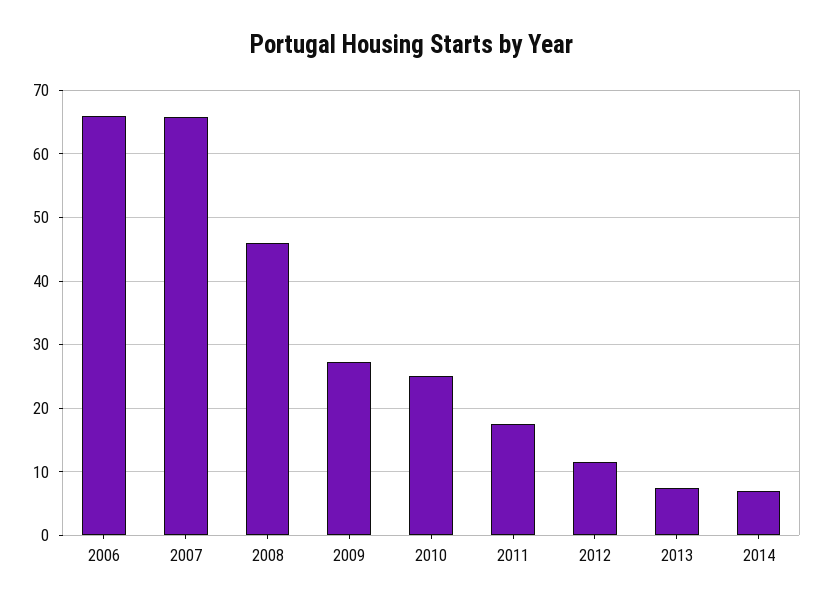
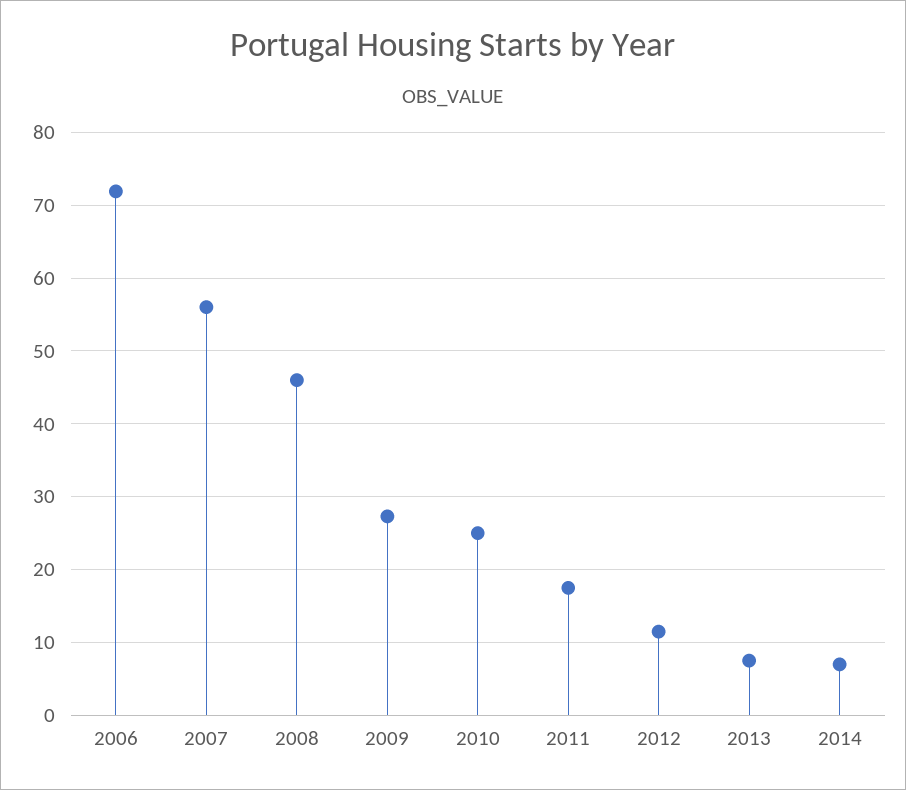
2006: 66 -> 72
2007: 66 -> 56

